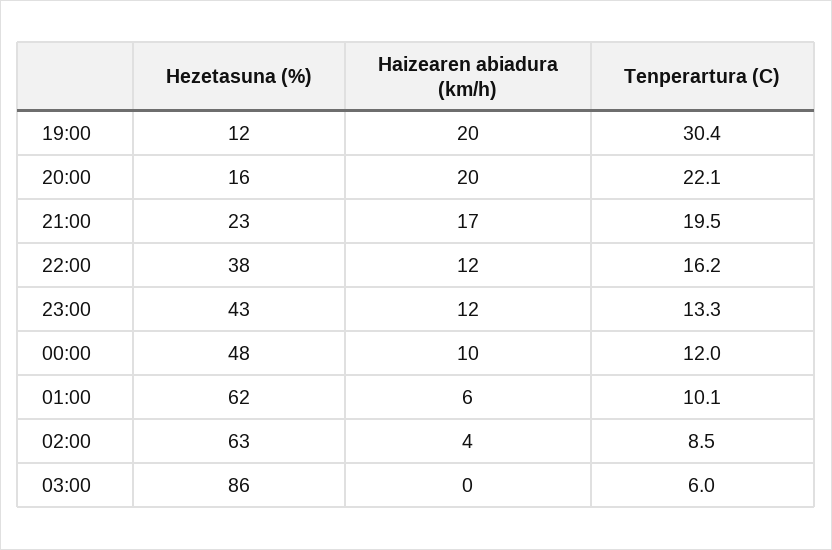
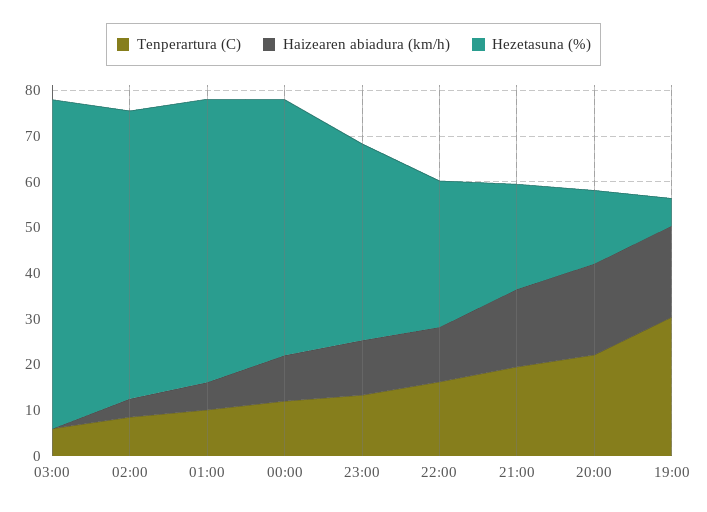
Hezetasuna (%), 19:00: 12 -> 6
Hezetasuna (%), 22:00: 38 -> 32
Hezetasuna (%), 00:00: 48 -> 56
Hezetasuna (%), 03:00: 86 -> 72

